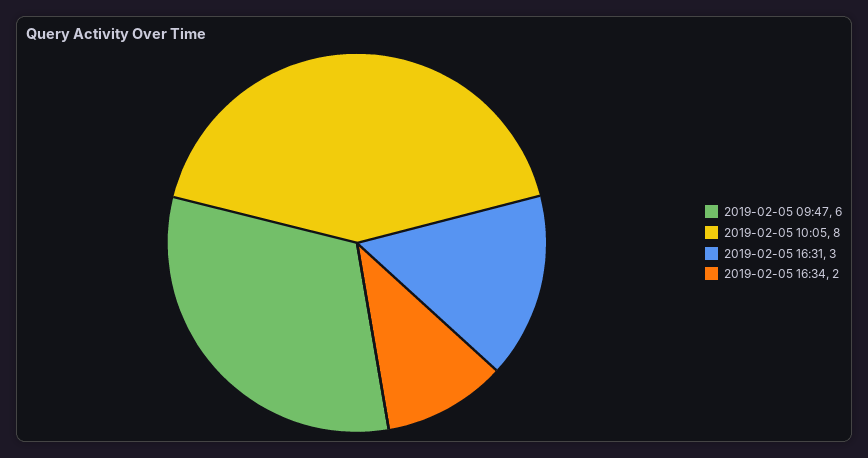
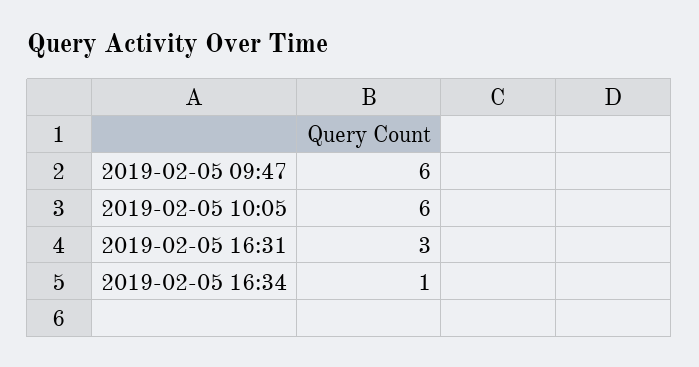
2019-02-05 10:05: 8 -> 6
2019-02-05 16:34: 2 -> 1

